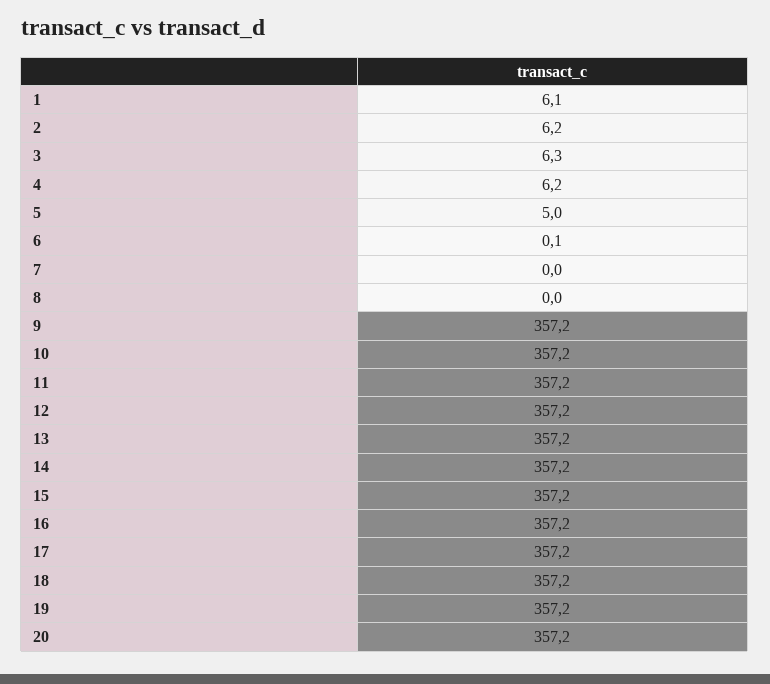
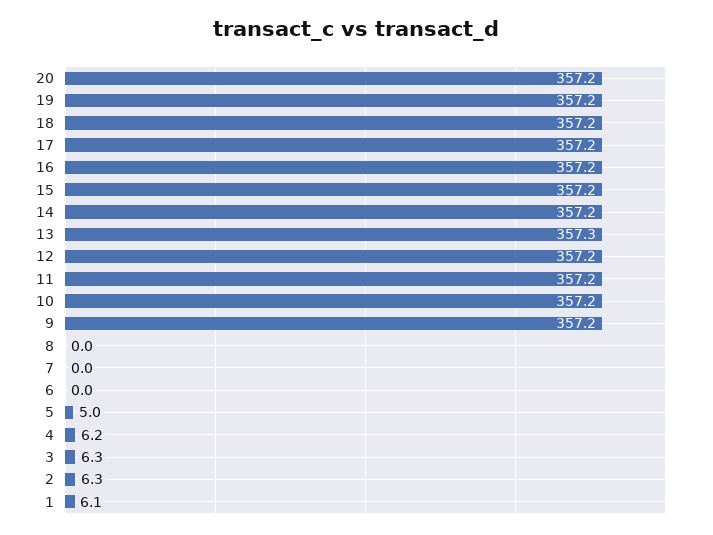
2: 6.2 -> 6.3
6: 0.1 -> 0
13: 357.2 -> 357.3

